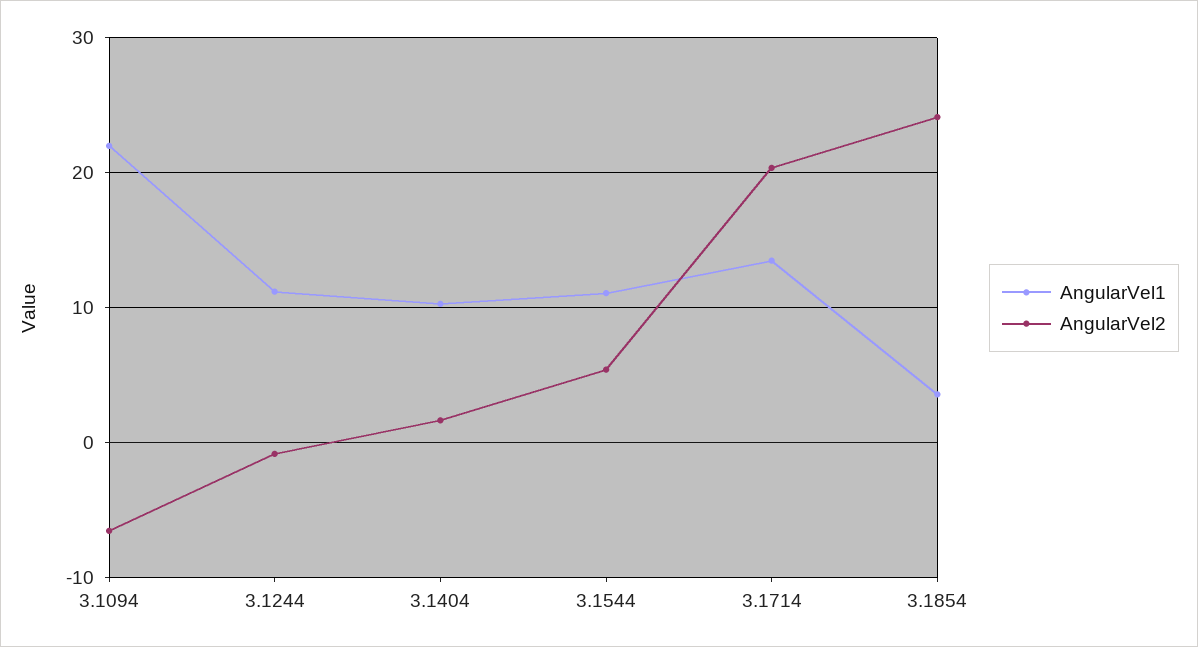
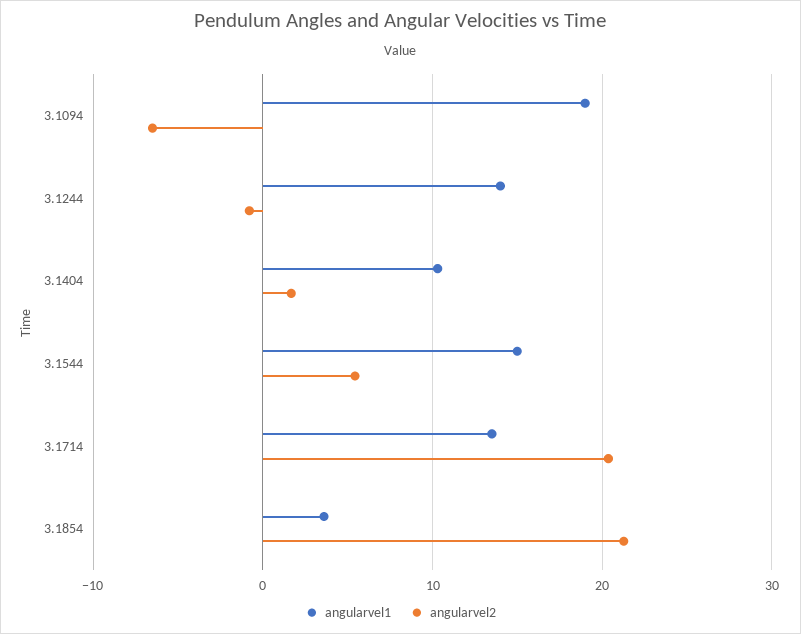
AngularVel1, 3.1094: 22 -> 19
AngularVel1, 3.1244: 11 -> 14
AngularVel1, 3.1544: 11 -> 15
AngularVel2, 3.1854: 24 -> 21

